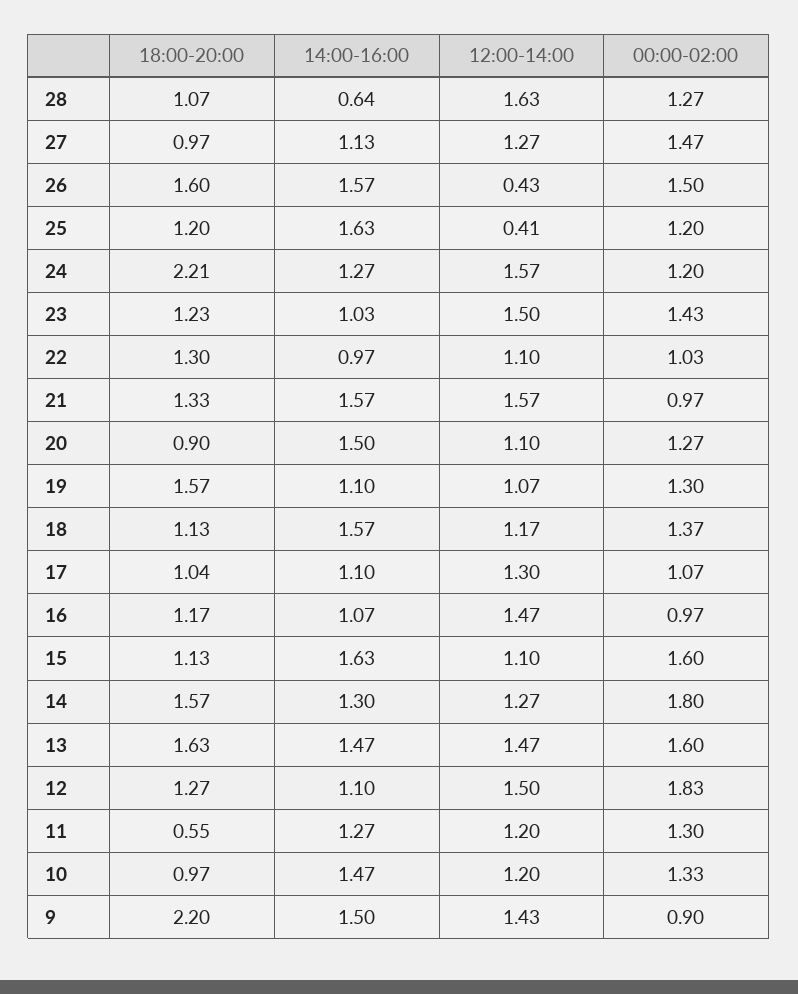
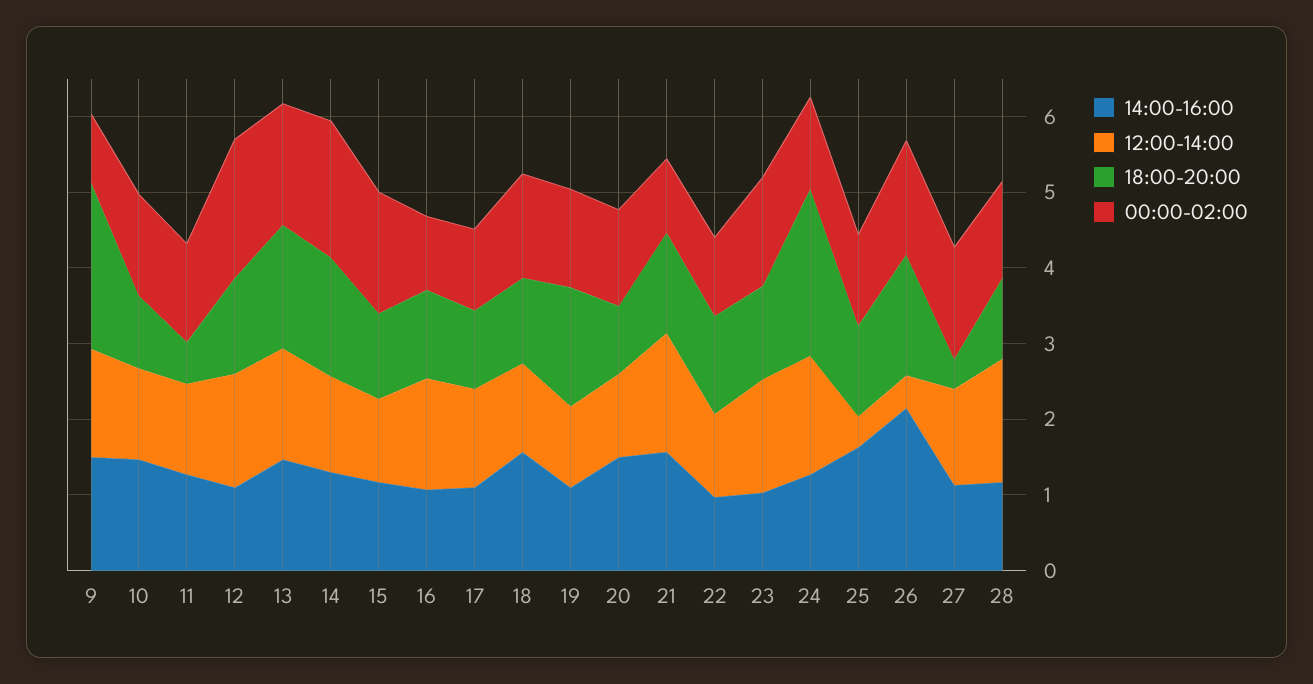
14:00-16:00, 28: 0.64 -> 1.2
18:00-20:00, 27: 0.97 -> 0.4
14:00-16:00, 26: 1.57 -> 2.2
14:00-16:00, 15: 1.63 -> 1.2

